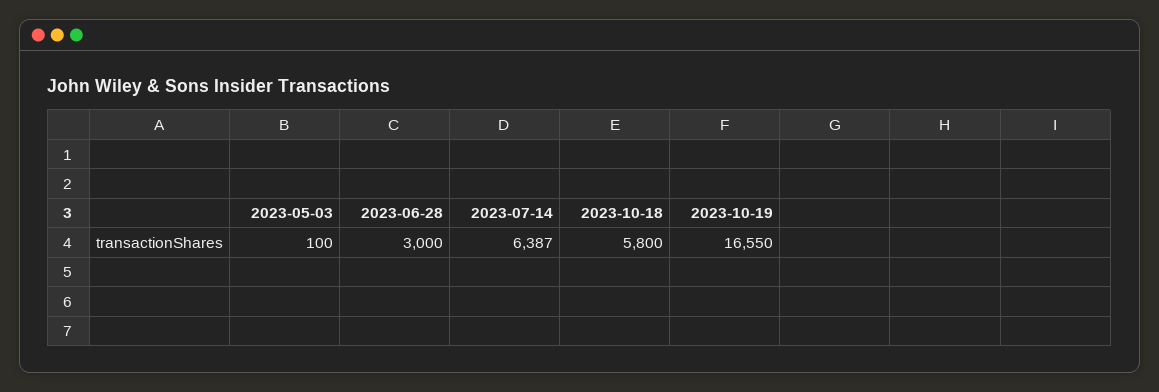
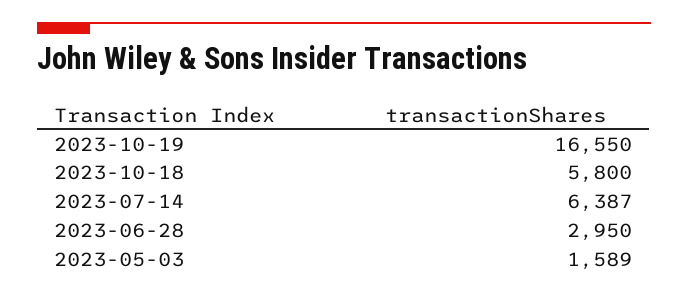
2023-05-03: 100 -> 1589
2023-06-28: 3000 -> 2950

